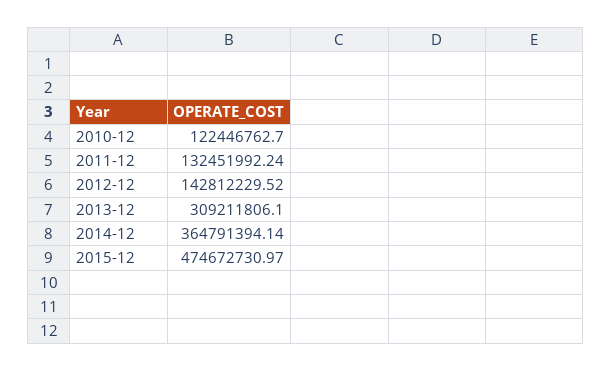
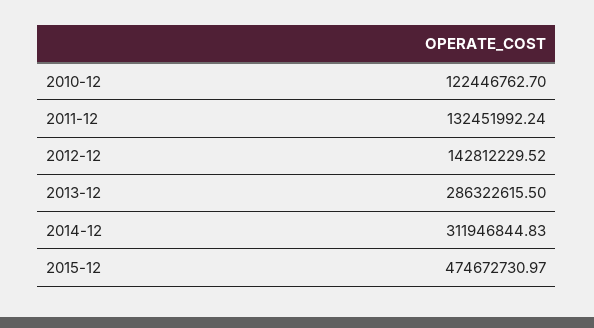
2013-12: 309211806.1 -> 286322615.5
2014-12: 364791394.14 -> 311946844.83

